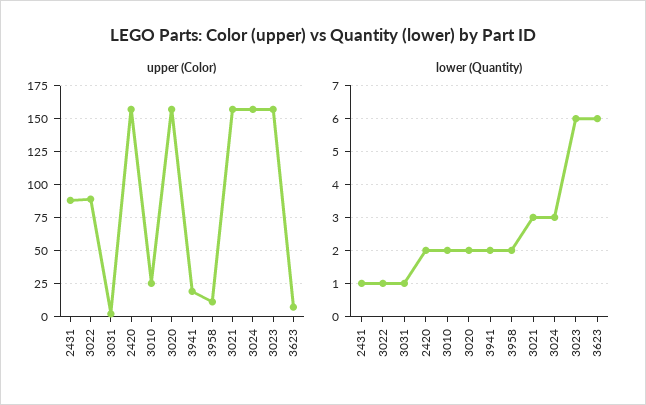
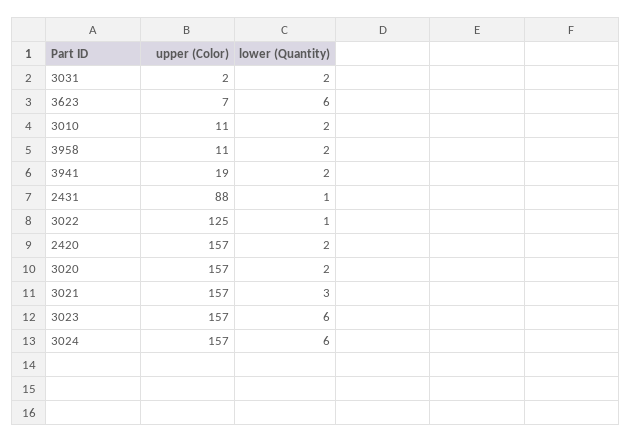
upper (Color), 3022: 90 -> 125
upper (Color), 3010: 25 -> 11
lower (Quantity), 3031: 1 -> 2
lower (Quantity), 3024: 3 -> 6

